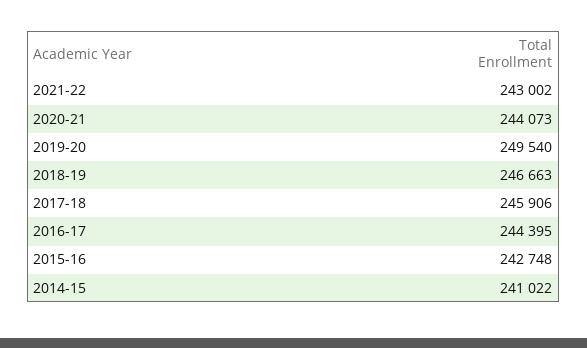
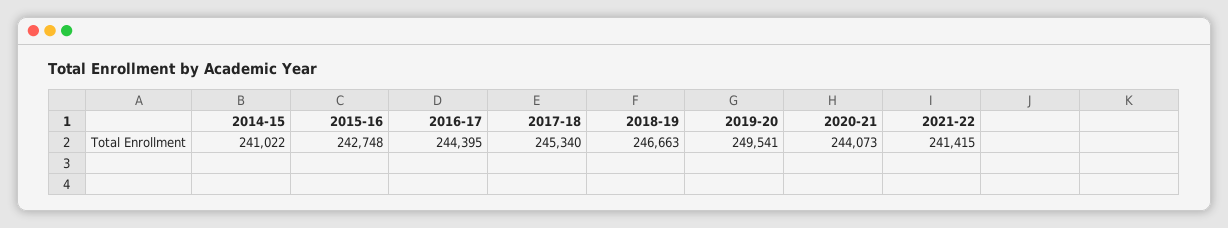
2021-22: 243002 -> 241415
2019-20: 249540 -> 249541
2017-18: 245906 -> 245340

